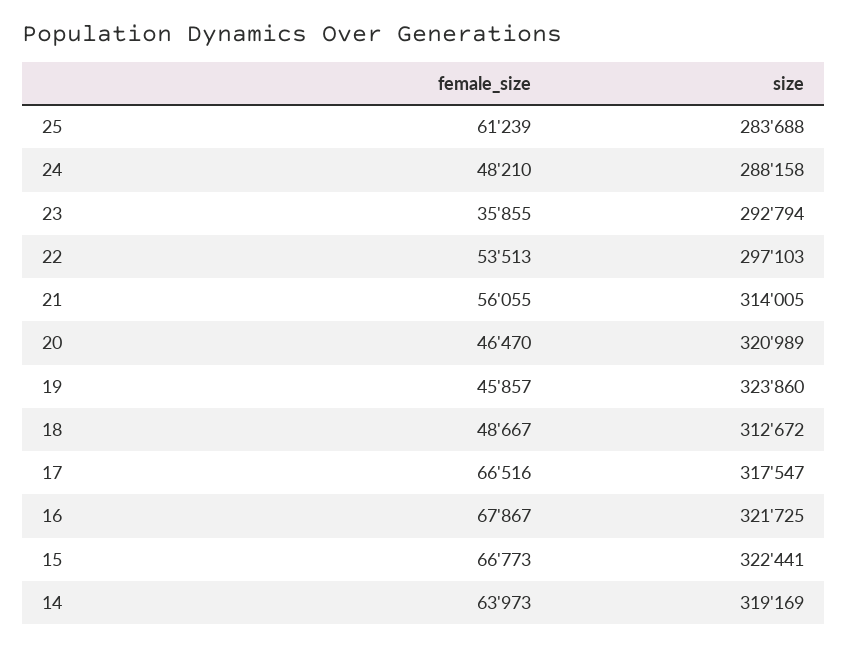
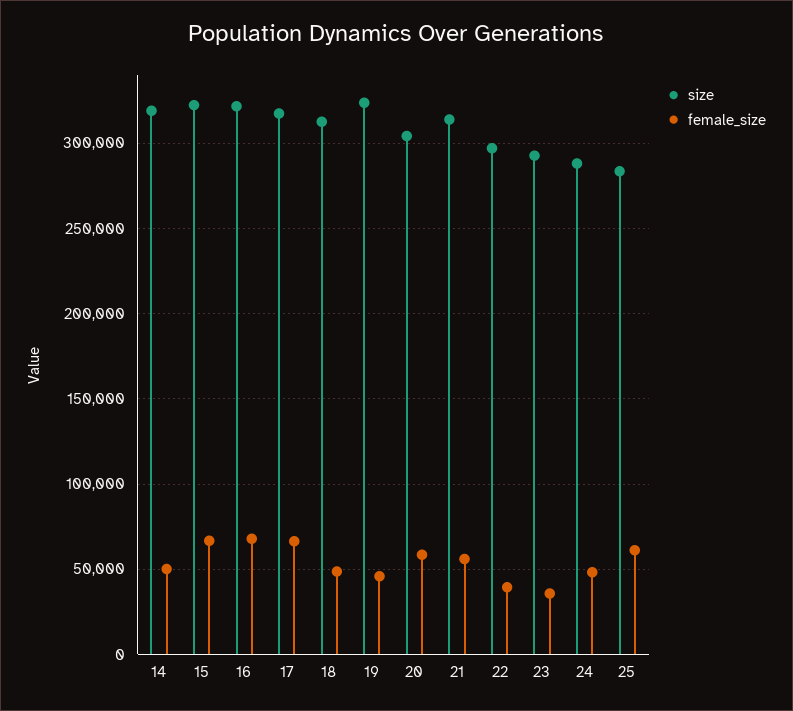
female_size, 22: 53513 -> 40000
female_size, 20: 46470 -> 60000
size, 20: 320989 -> 305000
female_size, 14: 63973 -> 50000

